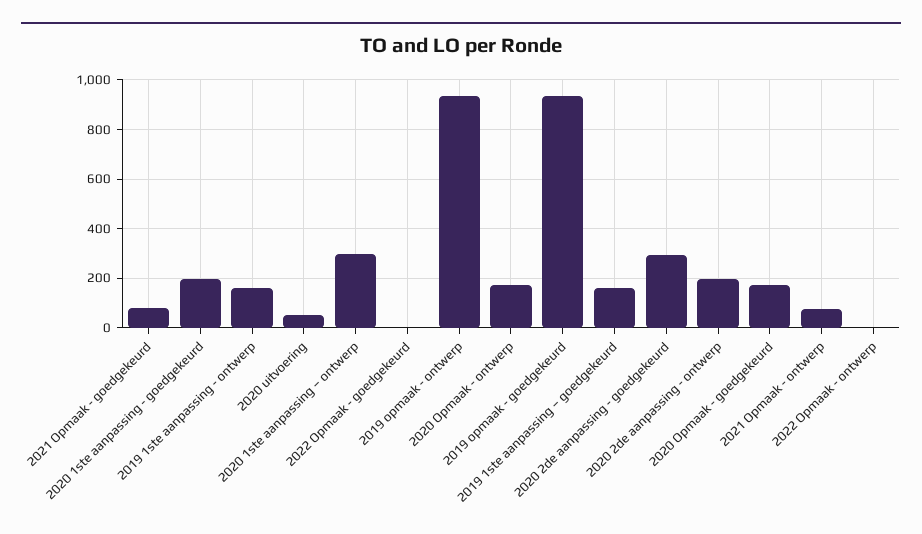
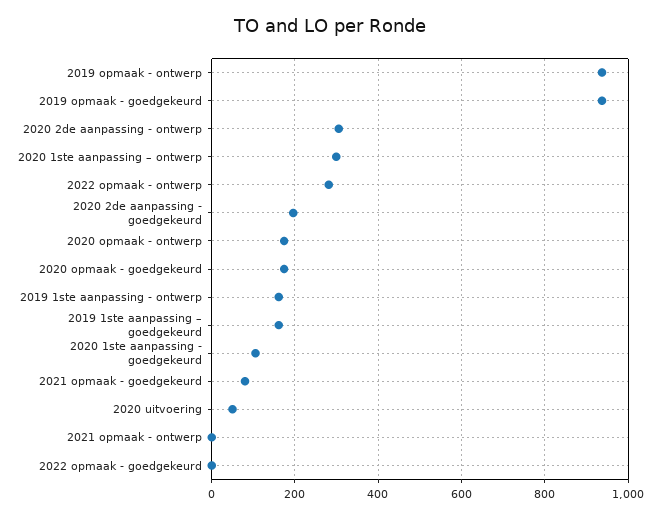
2020 1ste aanpassing - goedgekeurd: 200 -> 100
2020 2de aanpassing - goedgekeurd: 300 -> 200
2020 2de aanpassing - ontwerp: 200 -> 300
2021 Opmaak - ontwerp: 75 -> 0
2022 Opmaak - ontwerp: 0 -> 280

